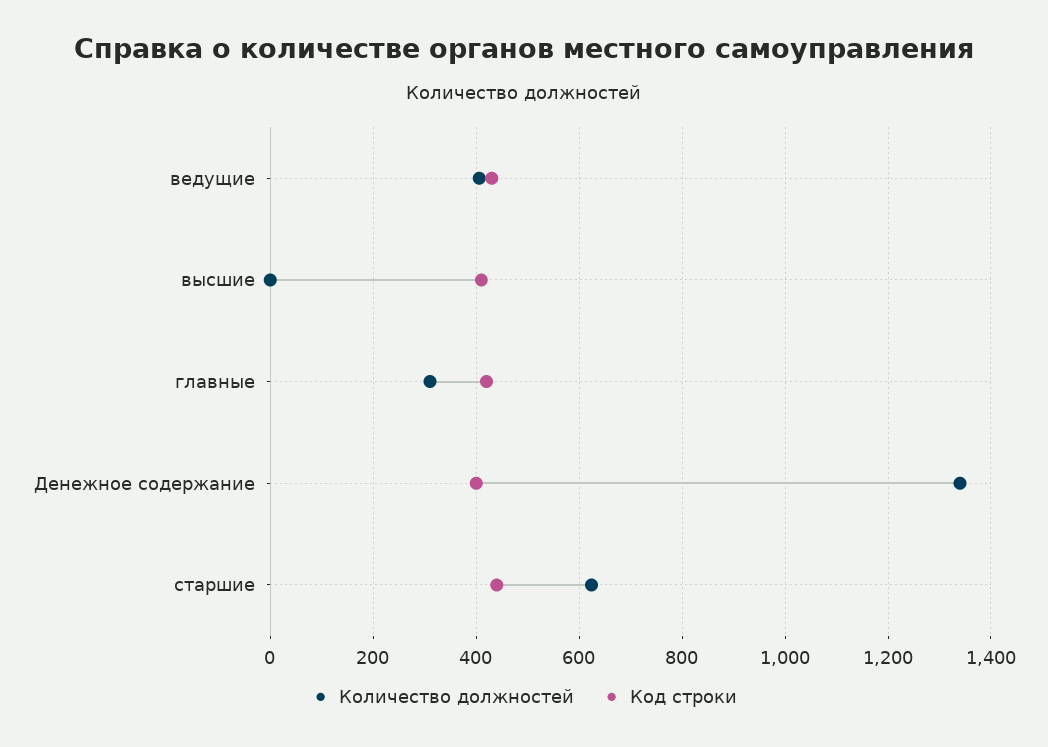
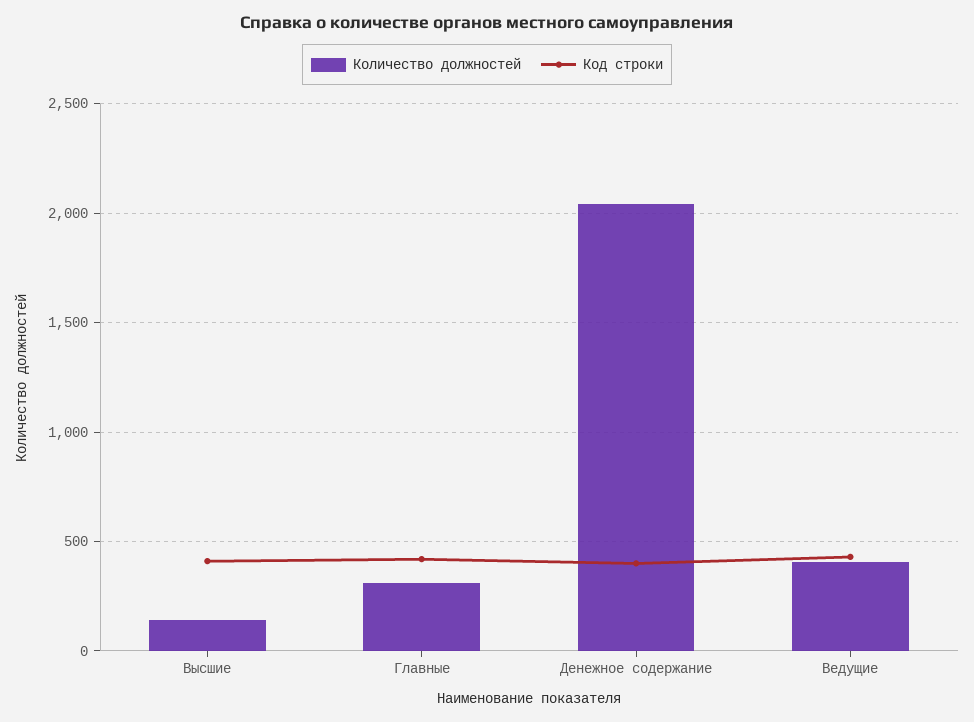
Количество должностей, высшие: 0 -> 150
Количество должностей, Денежное содержание: 1340 -> 2050
Количество должностей, старшие: 620 -> none
Код строки, старшие: 440 -> none

